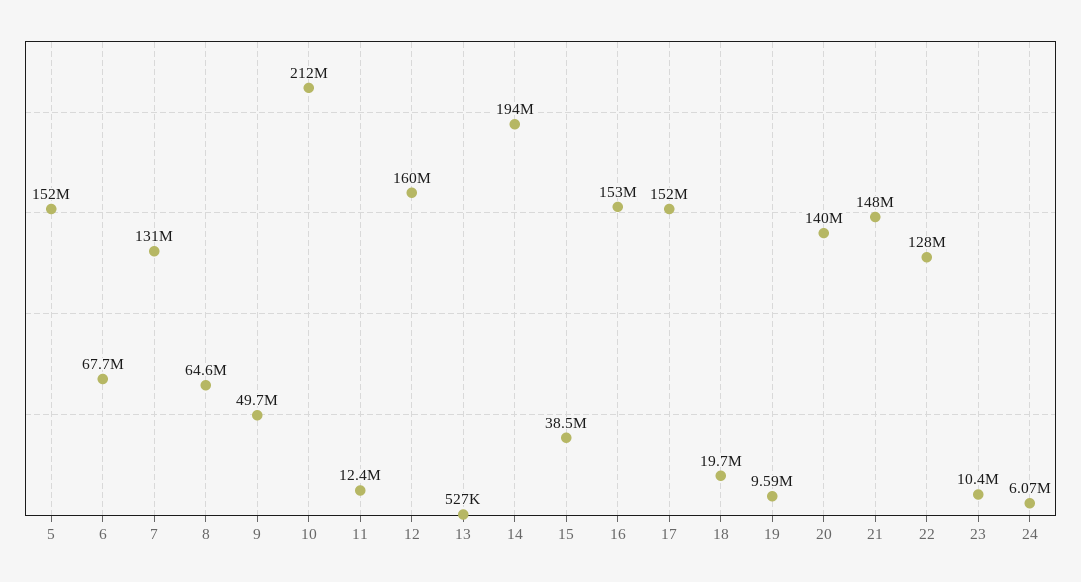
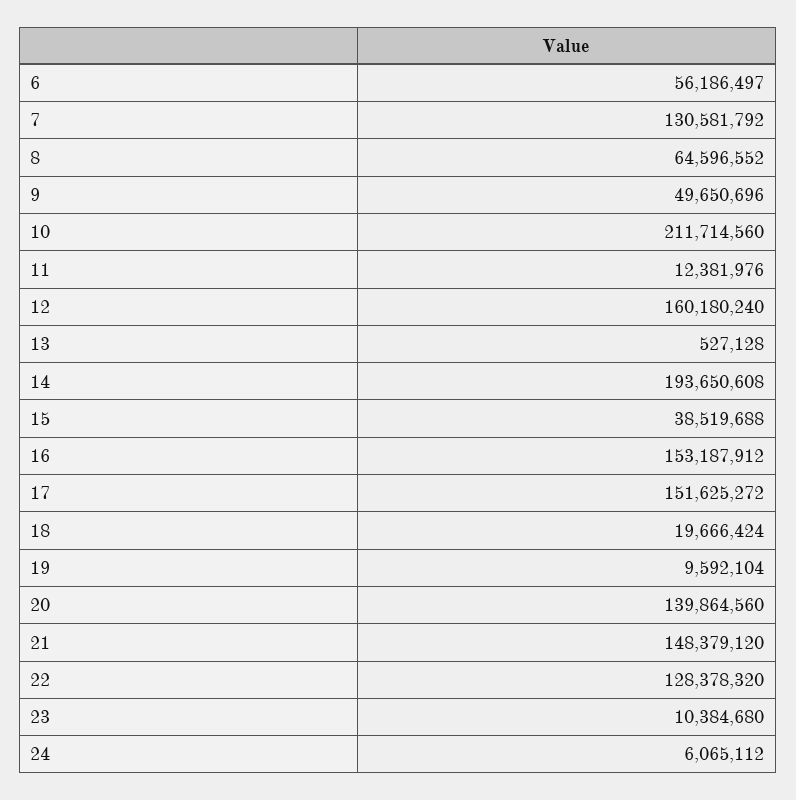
5: 152000000 -> none
6: 67700000 -> 56186497

